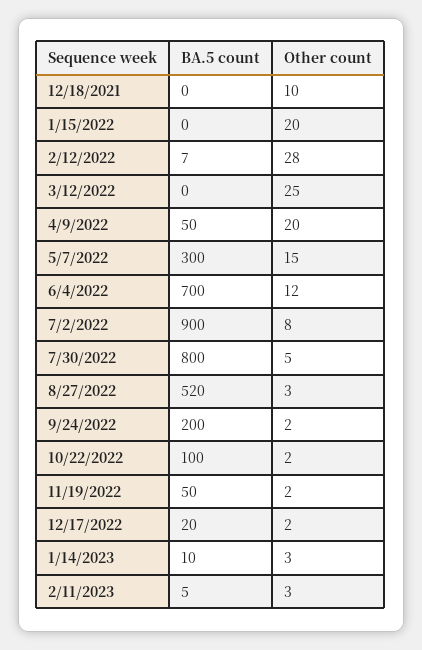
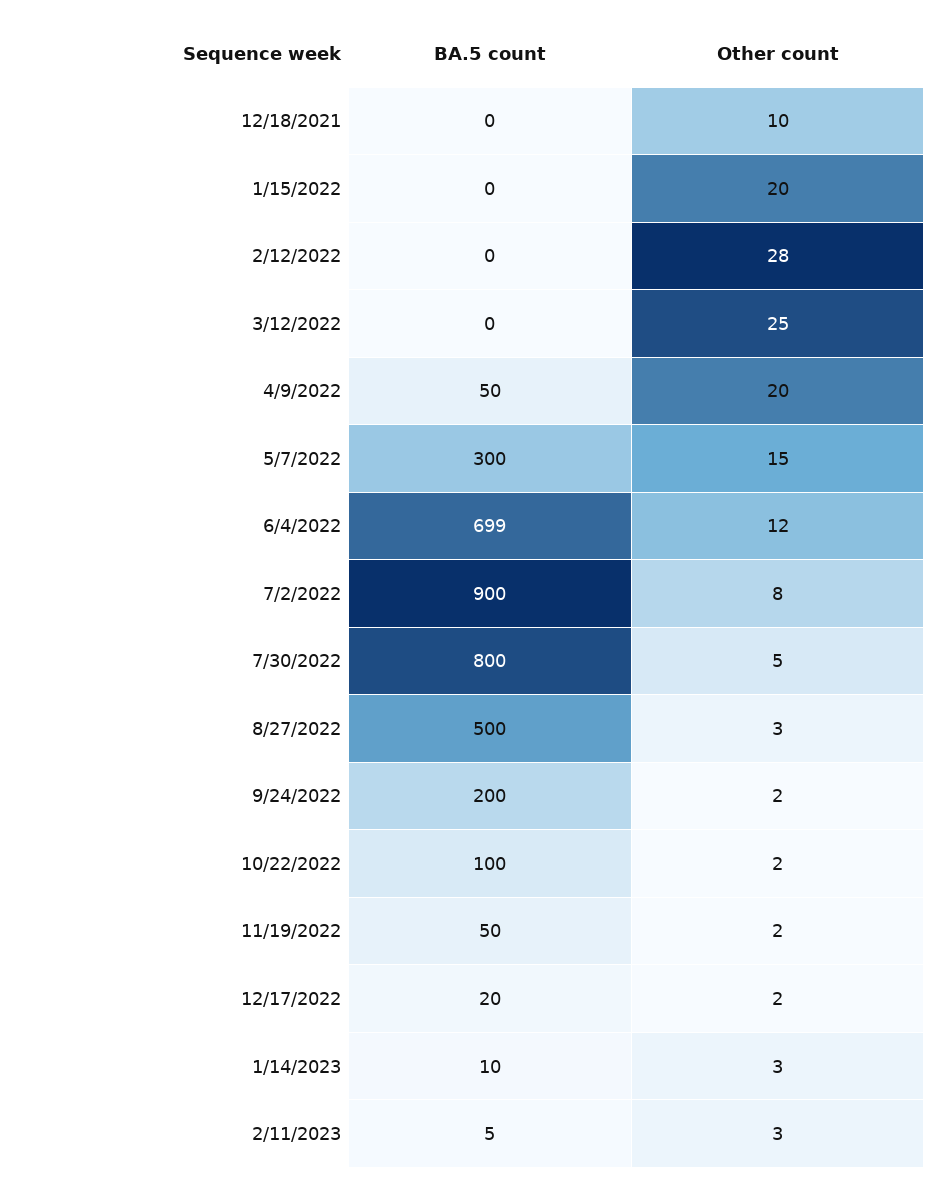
BA.5 count, 2/12/2022: 7 -> 0
BA.5 count, 6/4/2022: 700 -> 699
BA.5 count, 8/27/2022: 520 -> 500

